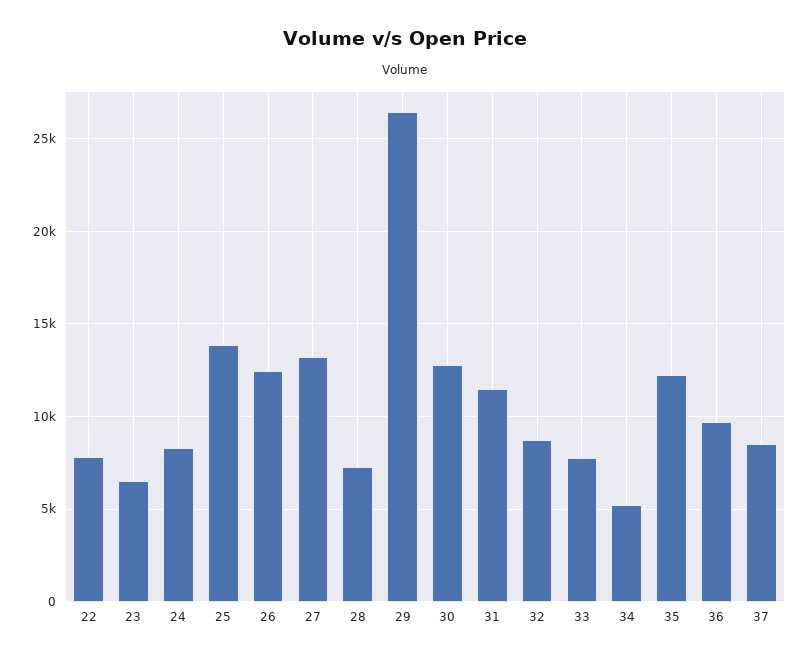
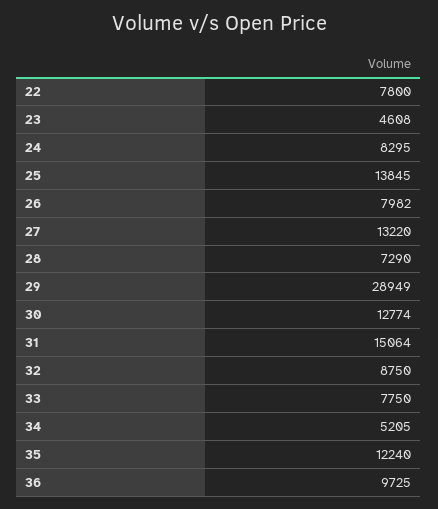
23: 6500 -> 4608
26: 12500 -> 7982
29: 26500 -> 28949
31: 11500 -> 15064
37: 8500 -> none

